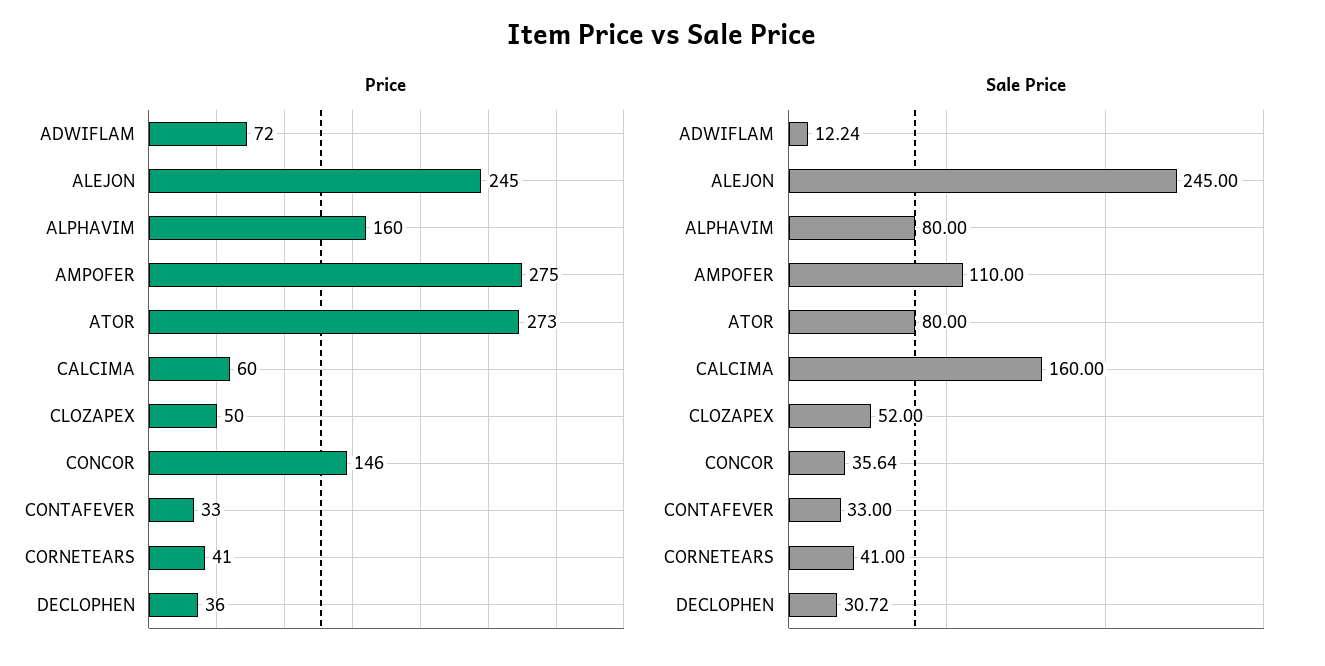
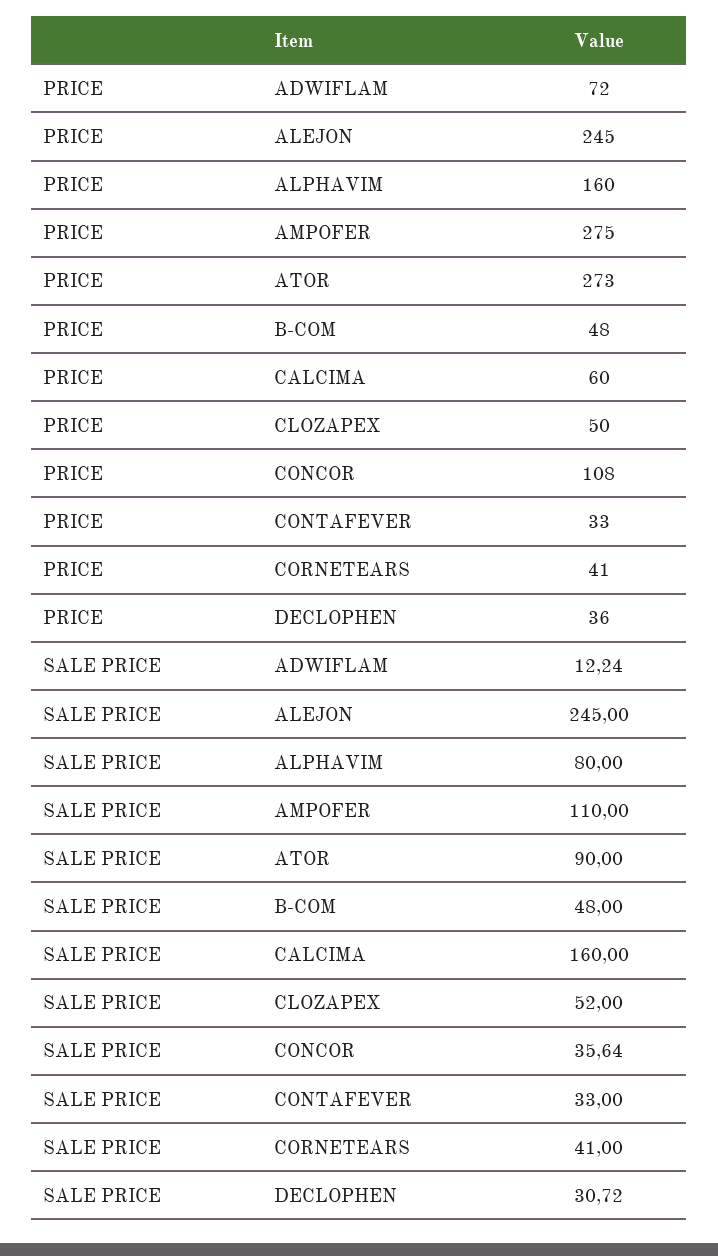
Price, CONCOR: 146 -> 108
Sale Price, ATOR: 80 -> 90
Price, B-COM: none -> 48
Sale Price, B-COM: none -> 48

